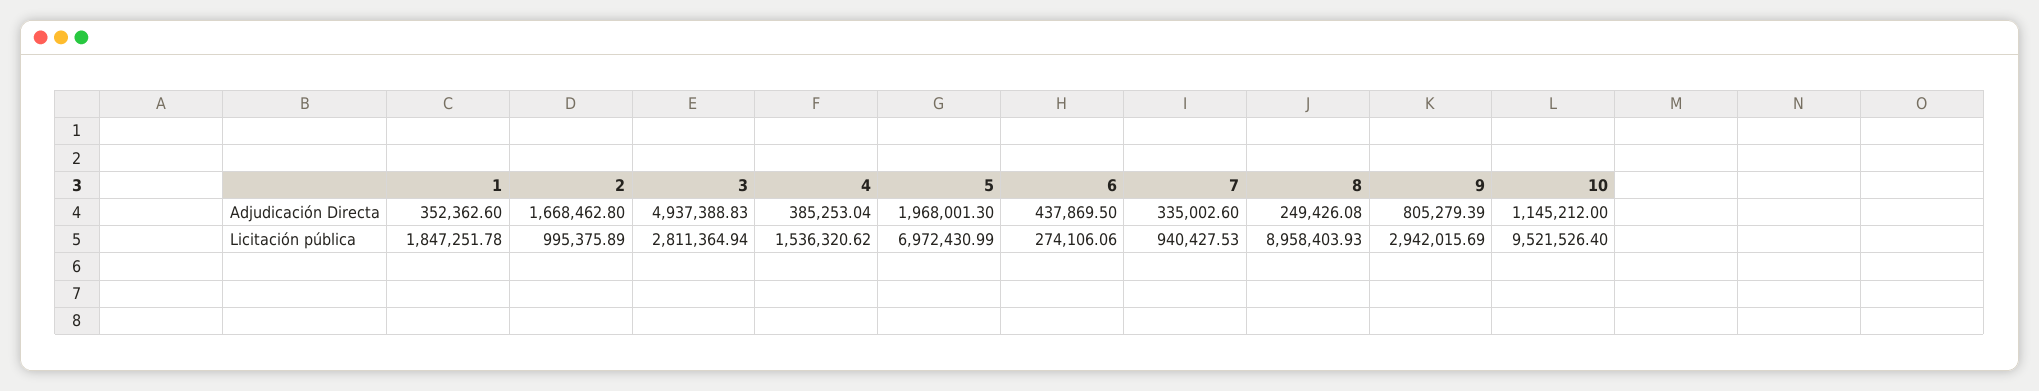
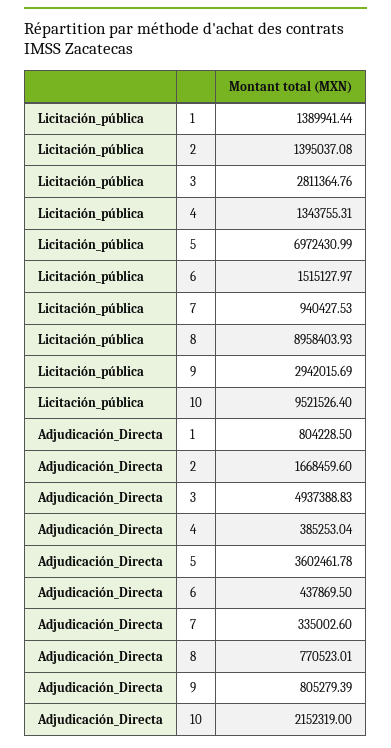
1, Adjudicación Directa: 352362.6 -> 804228.5
2, Adjudicación Directa: 1668462.8 -> 1668459.6
5, Adjudicación Directa: 1968001.3 -> 3602461.78
8, Adjudicación Directa: 249426.08 -> 770523.01
10, Adjudicación Directa: 1145212 -> 2152319
1, Licitación pública: 1847251.78 -> 1389941.44
2, Licitación pública: 995375.89 -> 1395037.08
3, Licitación pública: 2811364.94 -> 2811364.76
4, Licitación pública: 1536320.62 -> 1343755.31
6, Licitación pública: 274106.06 -> 1515127.97

